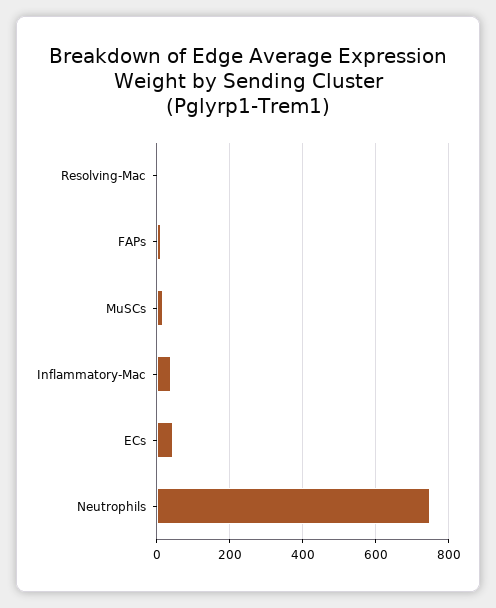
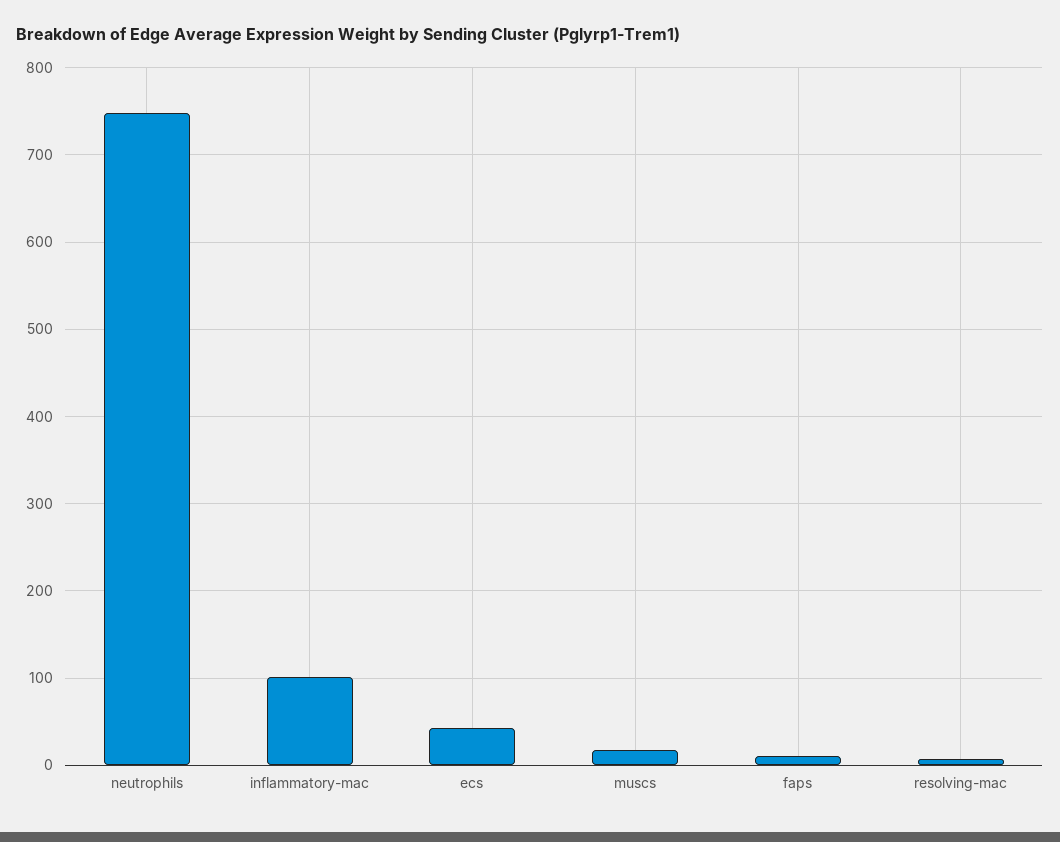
Inflammatory-Mac: 40 -> 100

